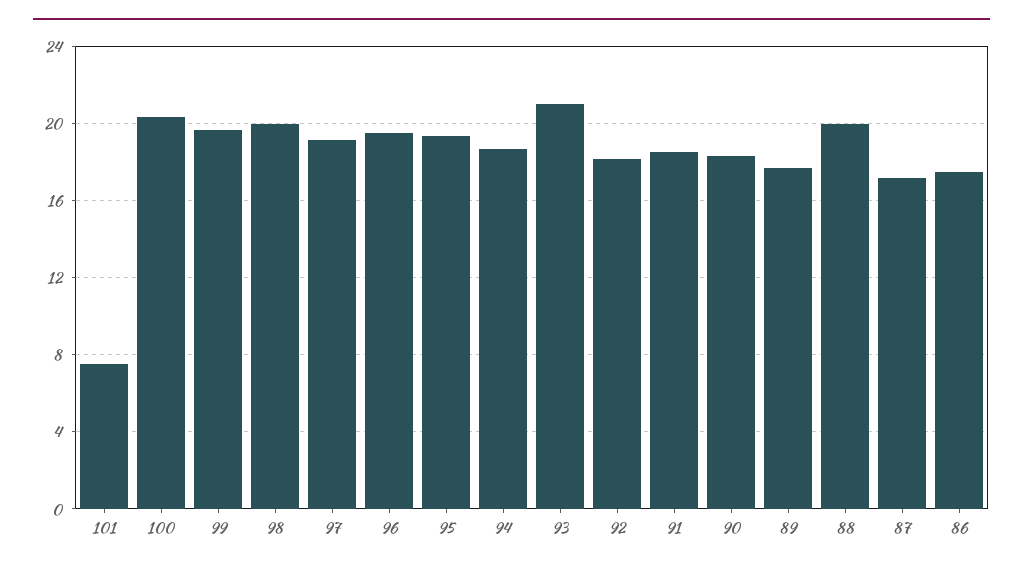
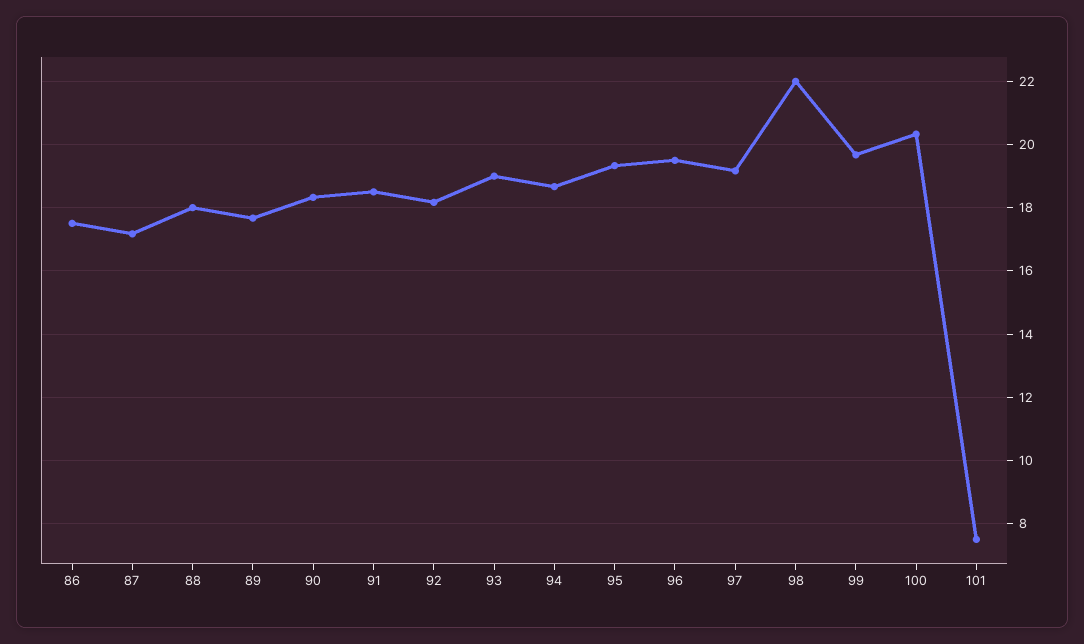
98: 20 -> 22
93: 21 -> 19
88: 20 -> 18

